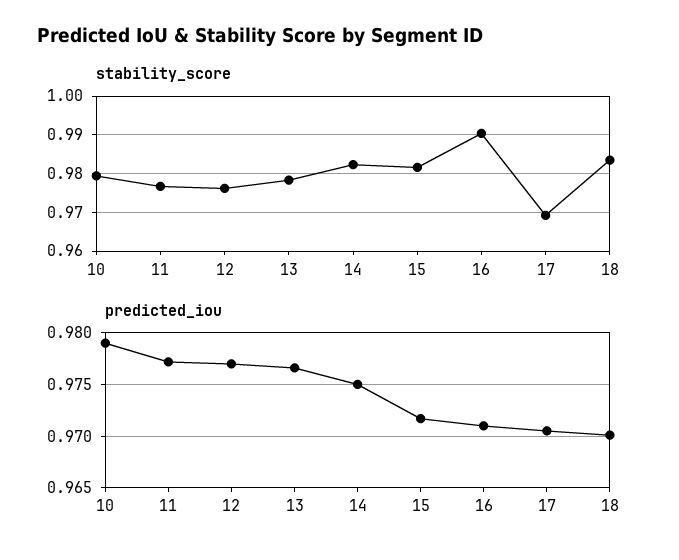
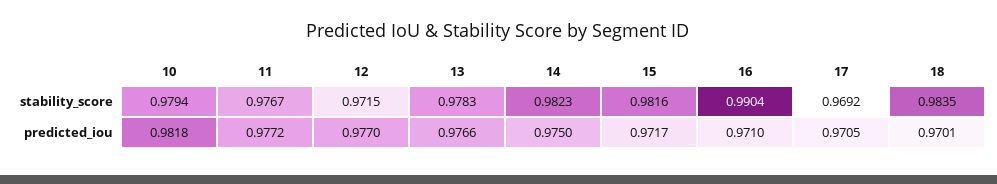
stability_score, 12: 0.976 -> 0.9715
predicted_iou, 10: 0.979 -> 0.9818

